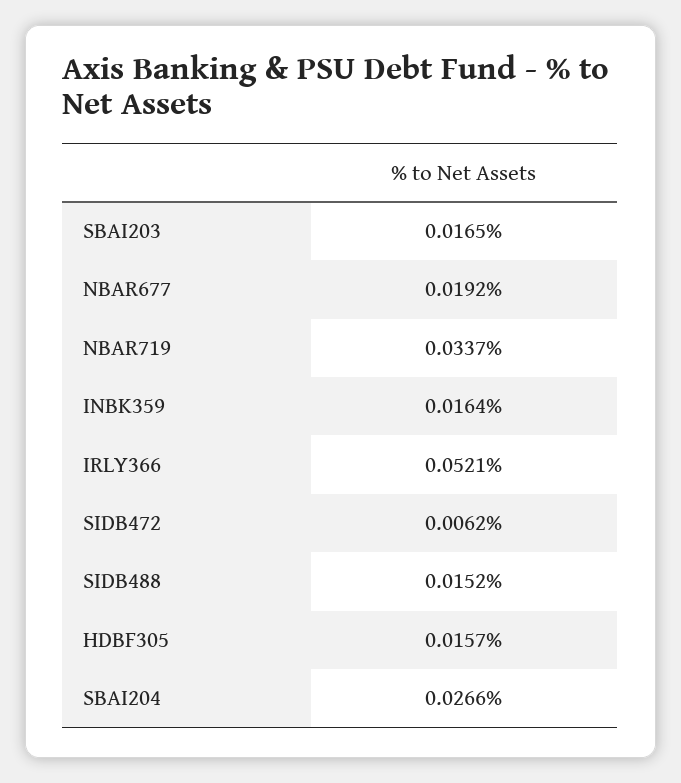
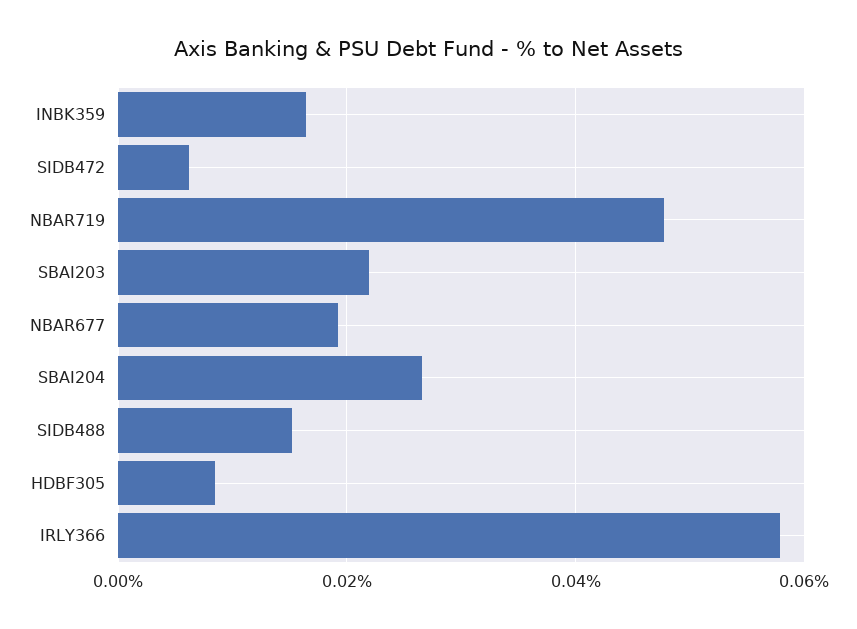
SBAI203: 0.0165 -> 0.022
NBAR719: 0.0337 -> 0.048
IRLY366: 0.0521 -> 0.058
HDBF305: 0.0157 -> 0.008

